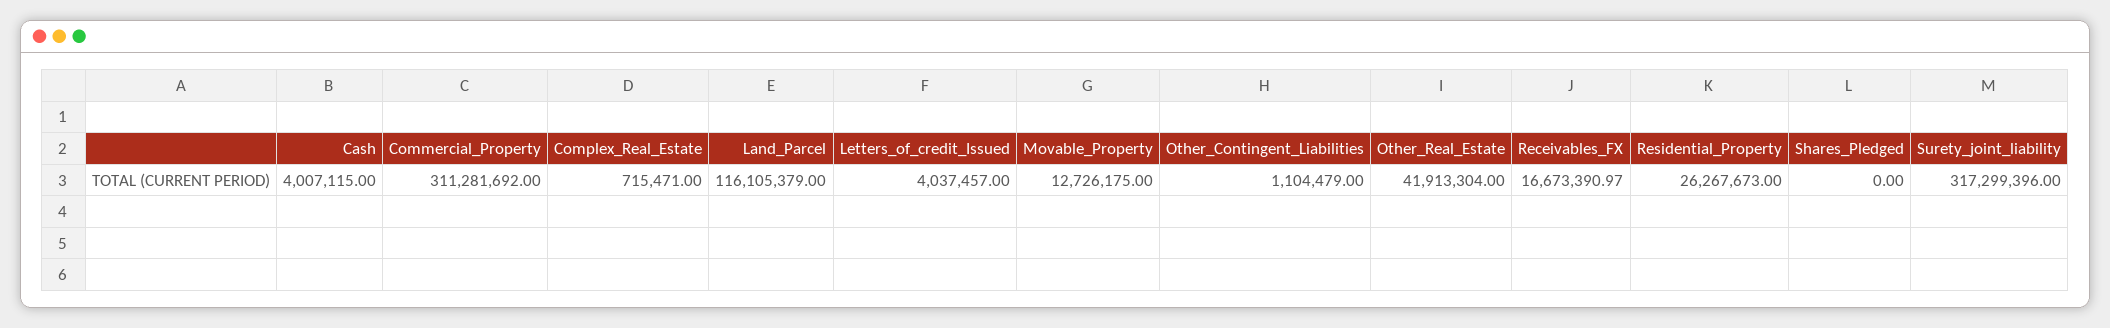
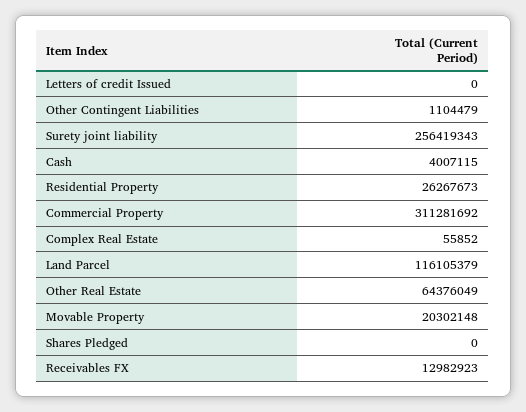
Complex_Real_Estate: 715471 -> 55852
Letters_of_credit_Issued: 4037457 -> 0
Movable_Property: 12726175 -> 20302148
Other_Real_Estate: 41913304 -> 64376049
Receivables_FX: 16673390.97 -> 12982923
Surety_joint_liability: 317299396 -> 256419343

